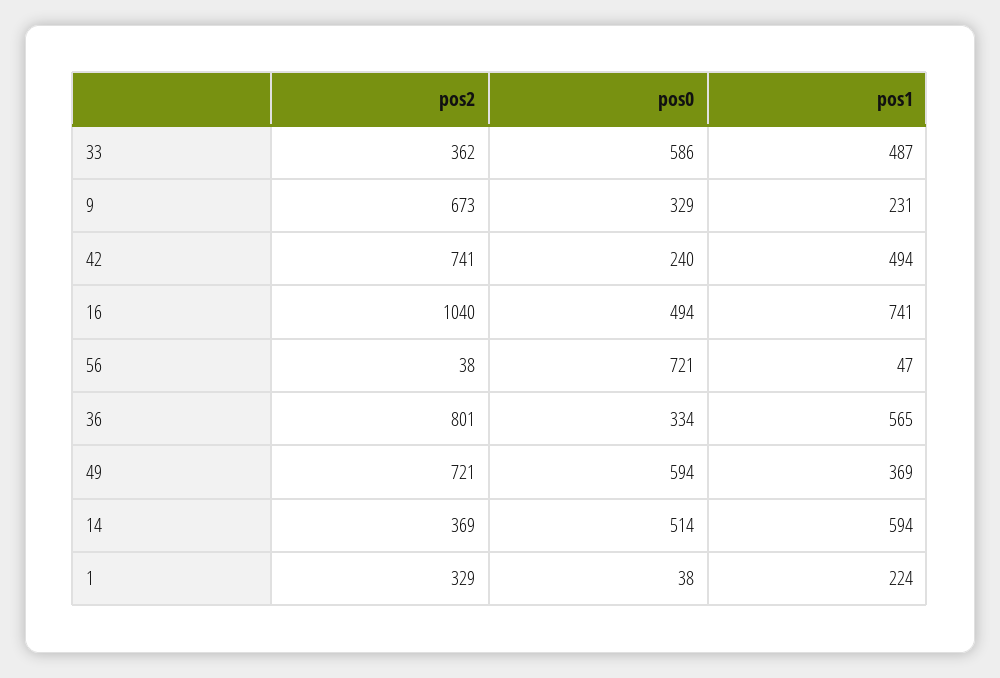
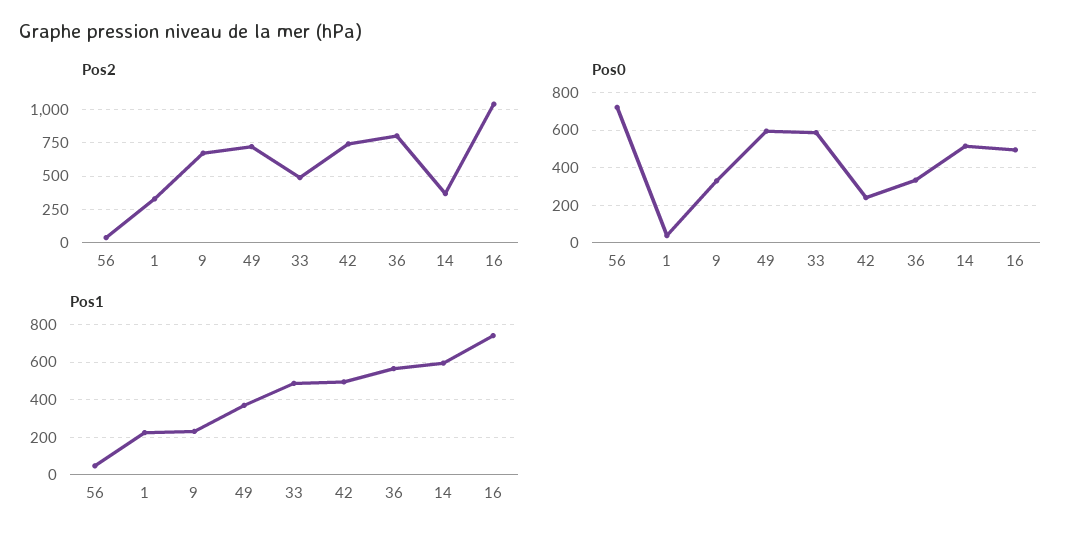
pos2, 33: 362 -> 500

